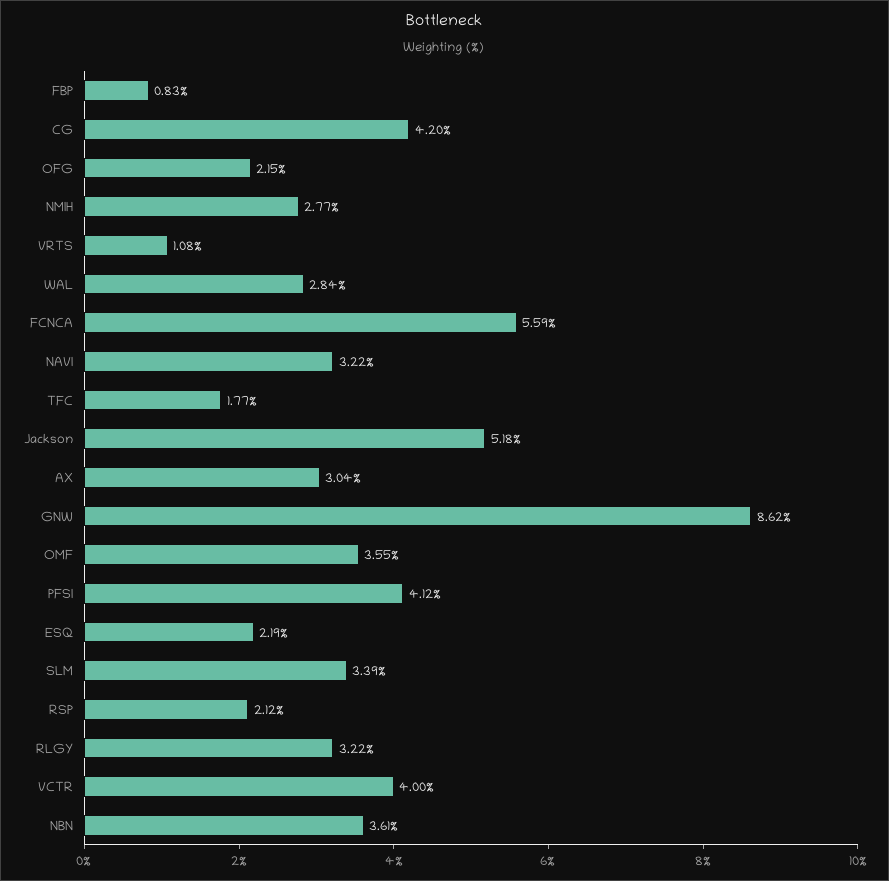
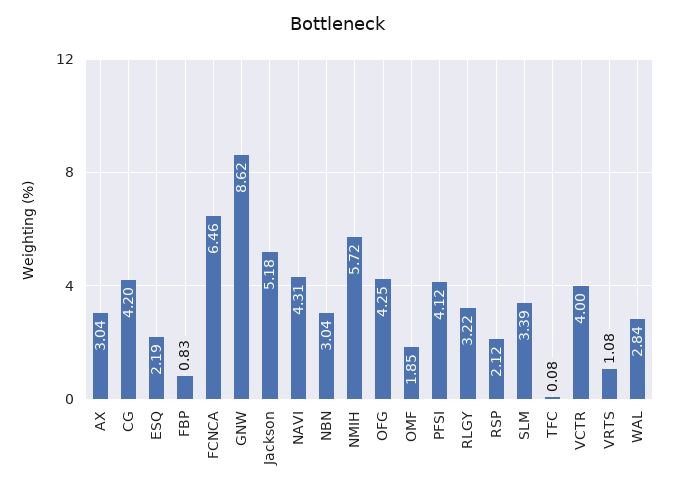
OFG: 2.15 -> 4.25
NMIH: 2.77 -> 5.72
FCNCA: 5.59 -> 6.46
NAVI: 3.22 -> 4.31
TFC: 1.77 -> 0.08
OMF: 3.55 -> 1.85
NBN: 3.61 -> 3.04

